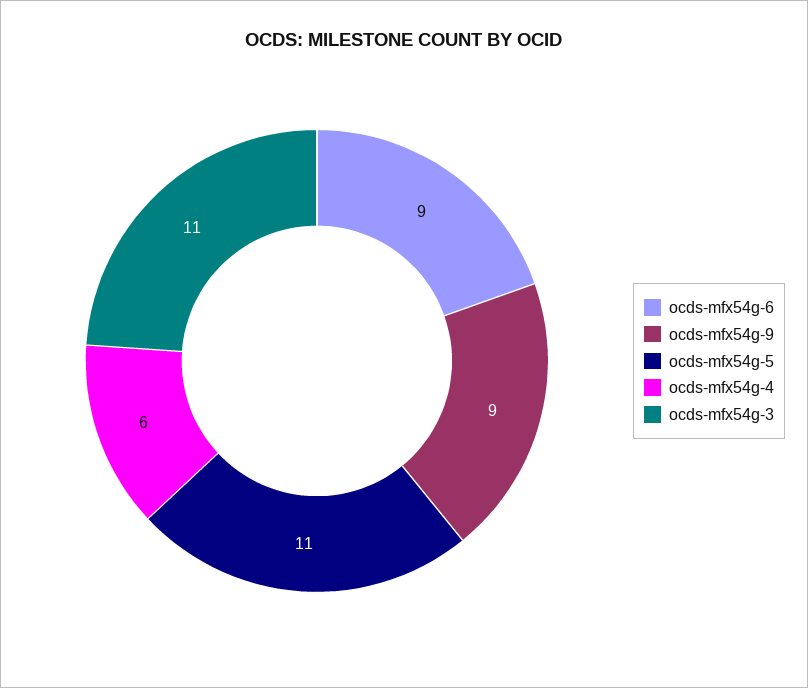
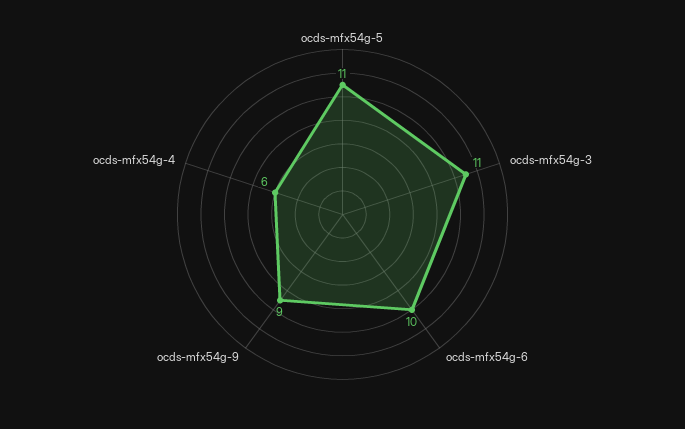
ocds-mfx54g-6: 9 -> 10

